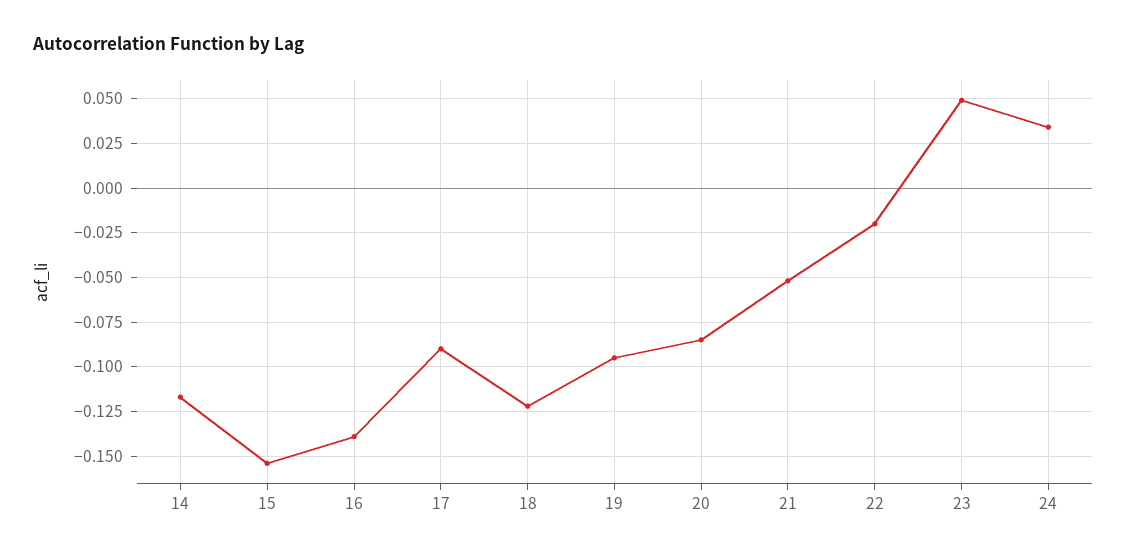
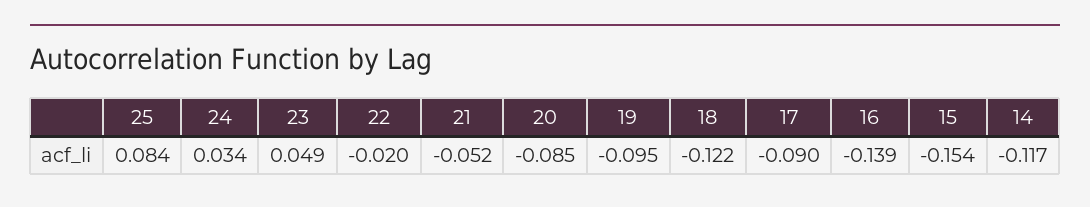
25: none -> 0.084

